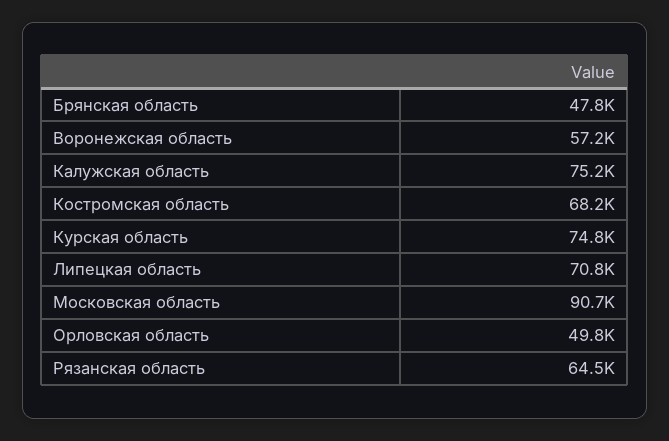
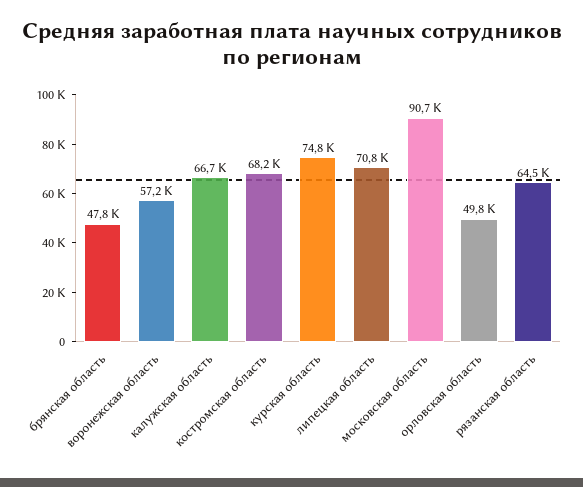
Калужская область: 75200 -> 66700

